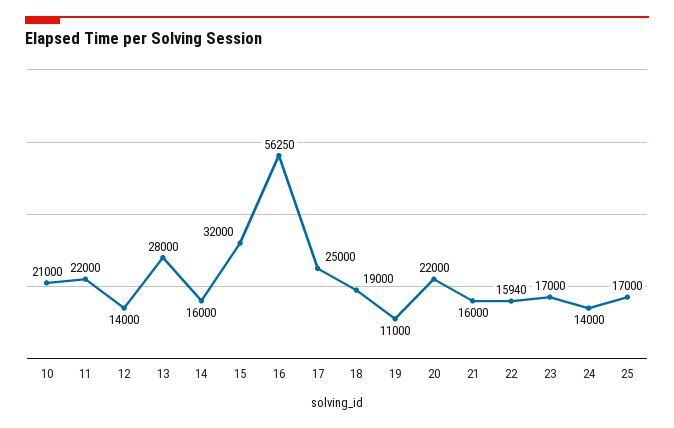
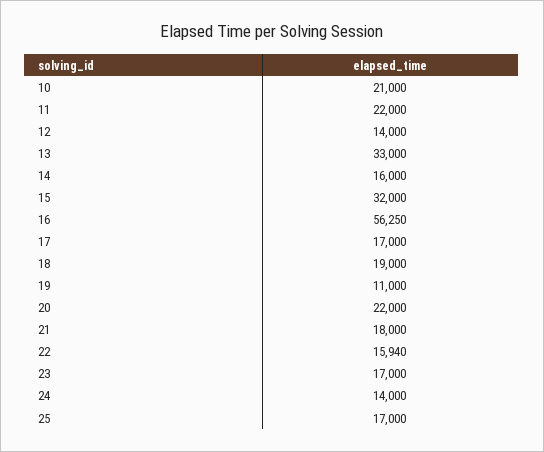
13: 28000 -> 33000
17: 25000 -> 17000
21: 16000 -> 18000

